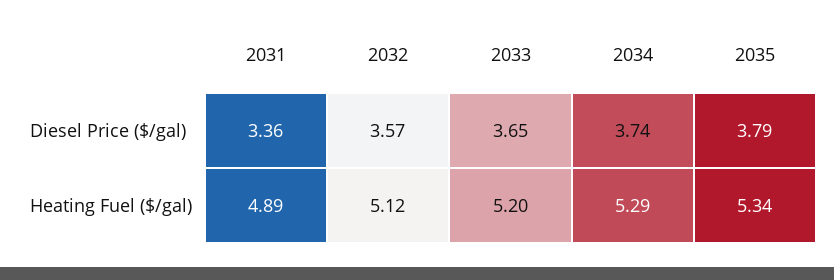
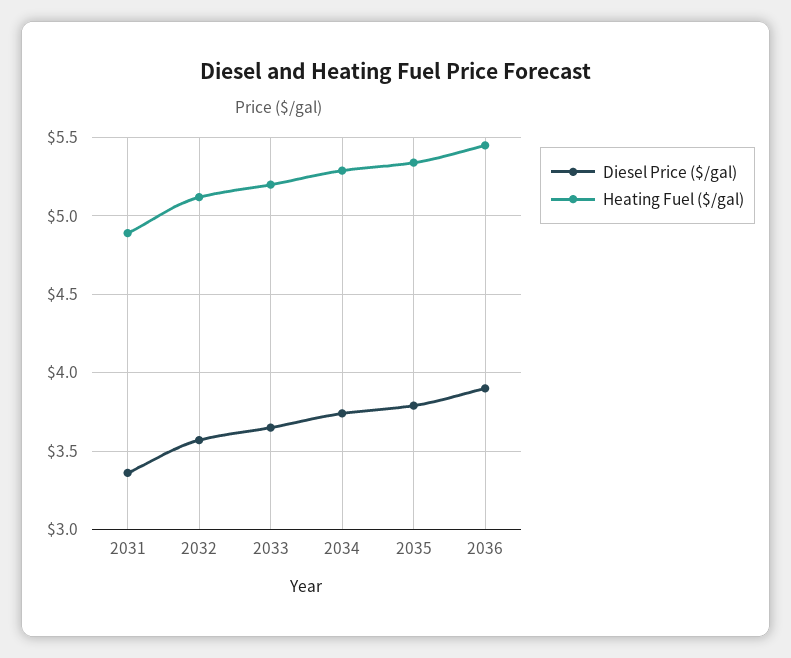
Diesel Price ($/gal), 2036: none -> 3.9
Heating Fuel ($/gal), 2036: none -> 5.45

